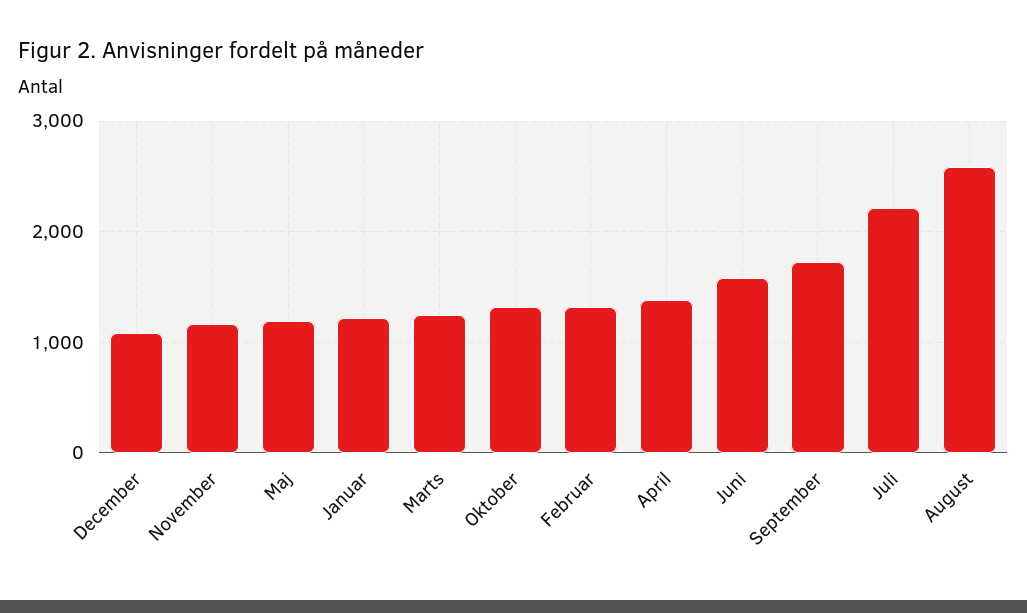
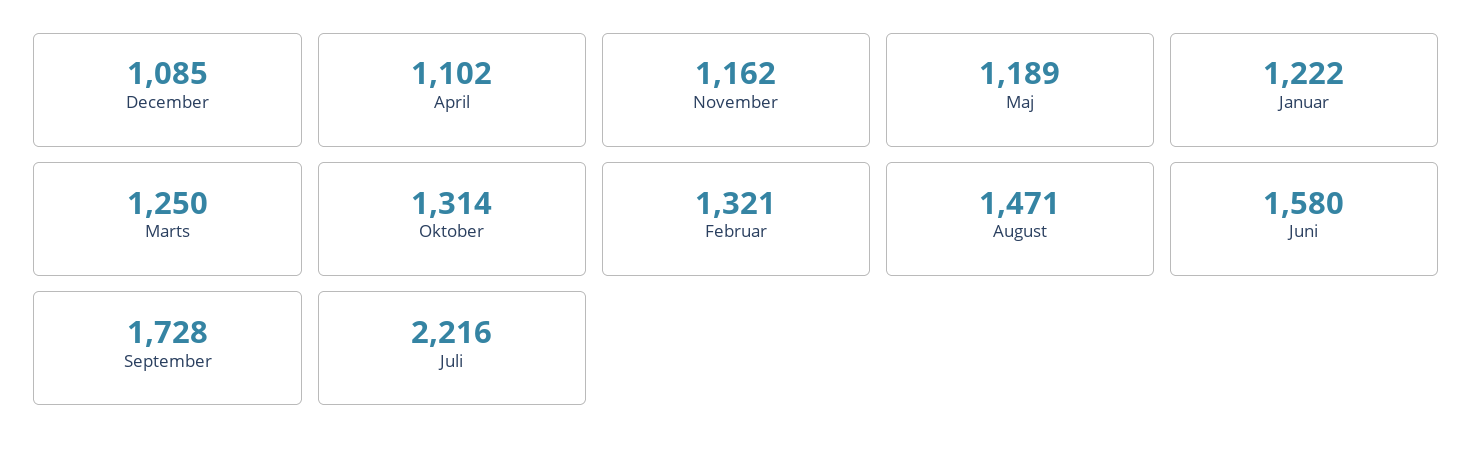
April: 1400 -> 1102
August: 2600 -> 1471

